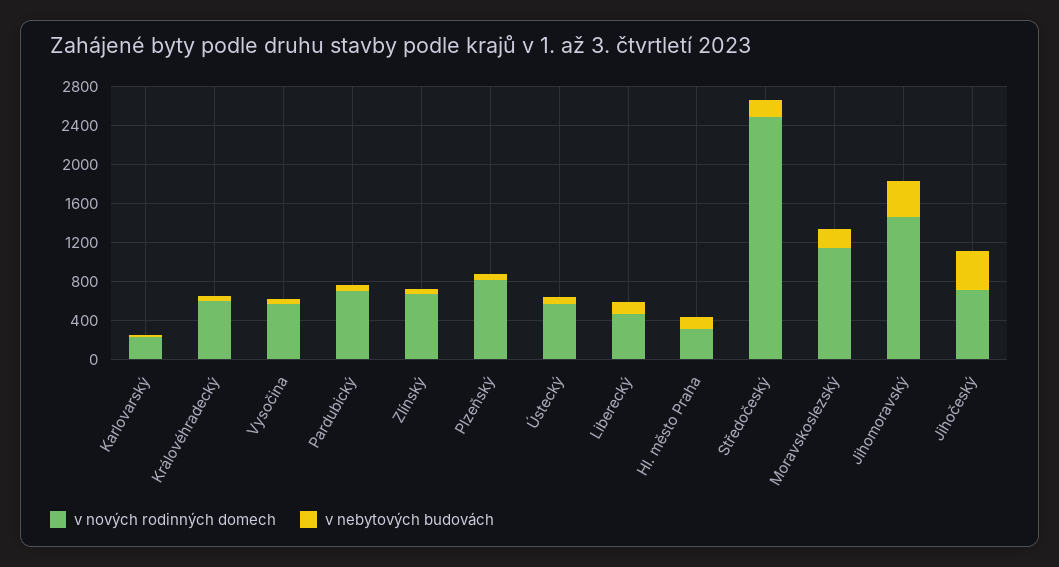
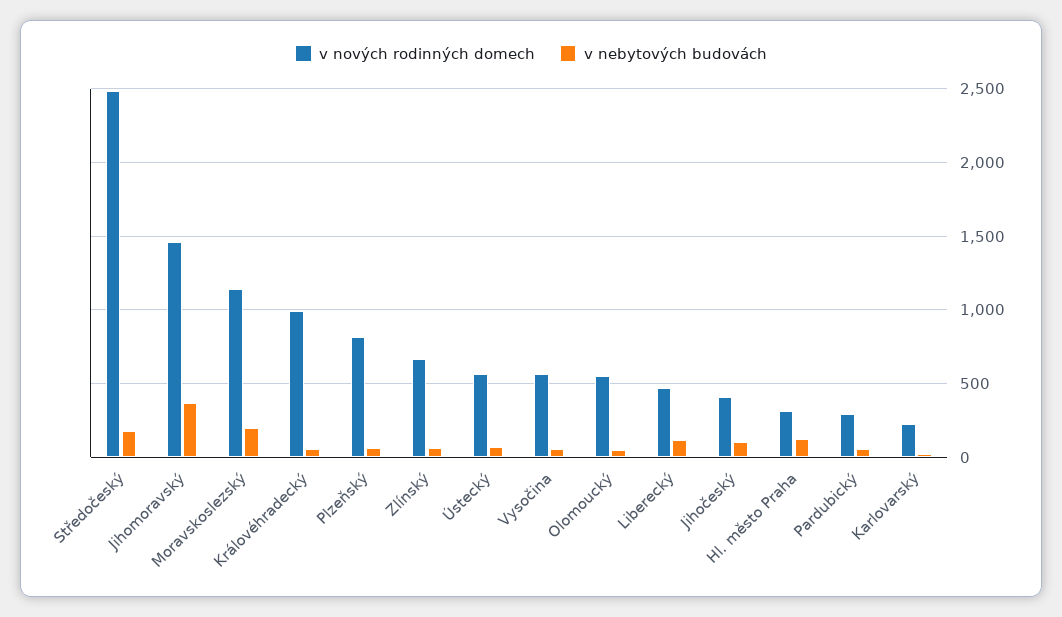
v nových rodinných domech, Královéhradecký: 600 -> 1000
v nových rodinných domech, Pardubický: 700 -> 300
v nových rodinných domech, Jihočeský: 700 -> 400
v nebytových budovách, Jihočeský: 400 -> 100
v nových rodinných domech, Olomoucký: none -> 550
v nebytových budovách, Olomoucký: none -> 50

